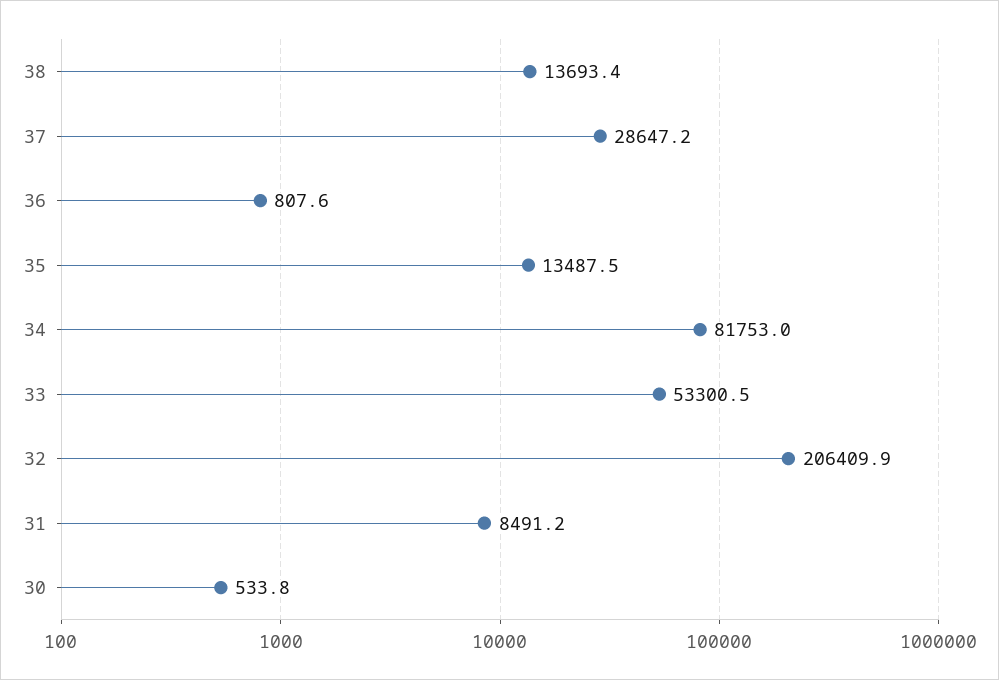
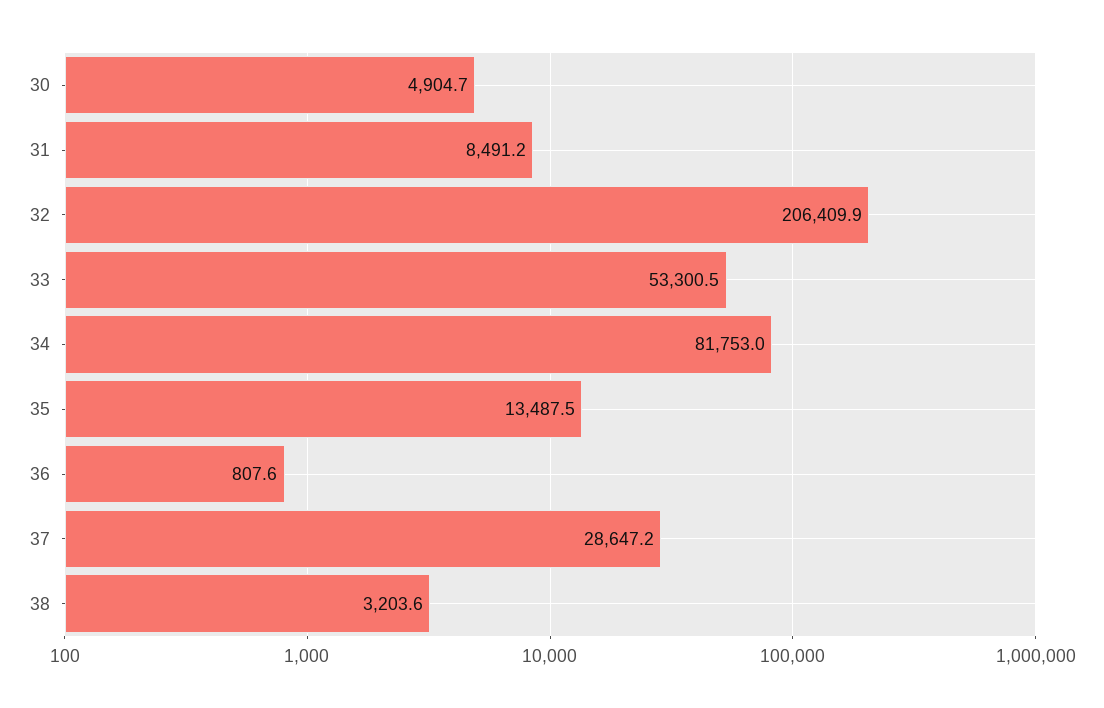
38: 13693.4 -> 3203.6
30: 533.8 -> 4904.7

